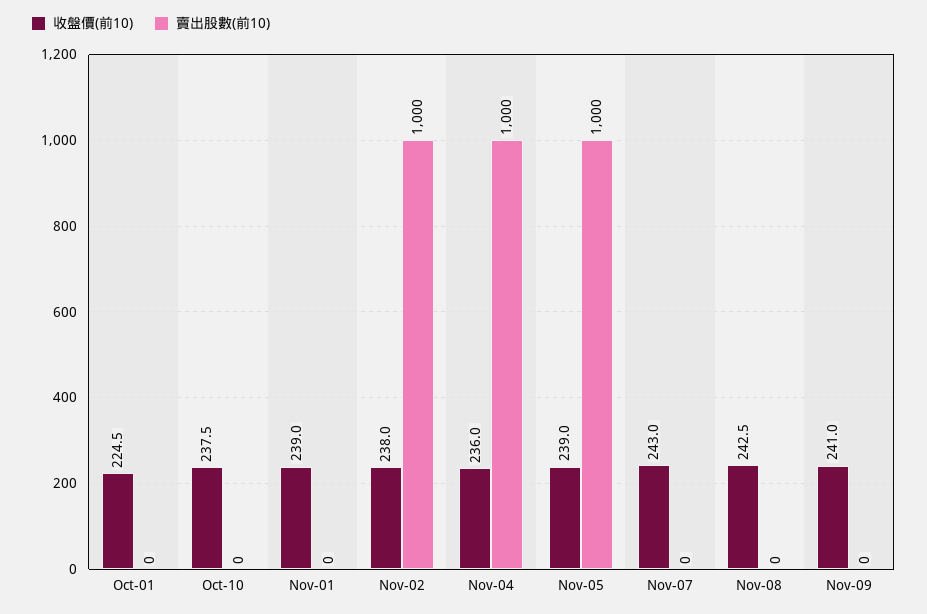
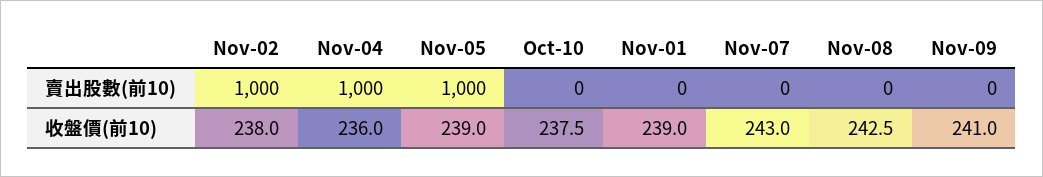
收盤價(前10), Oct-01: 224.5 -> none
賣出股數(前10), Oct-01: 0 -> none

